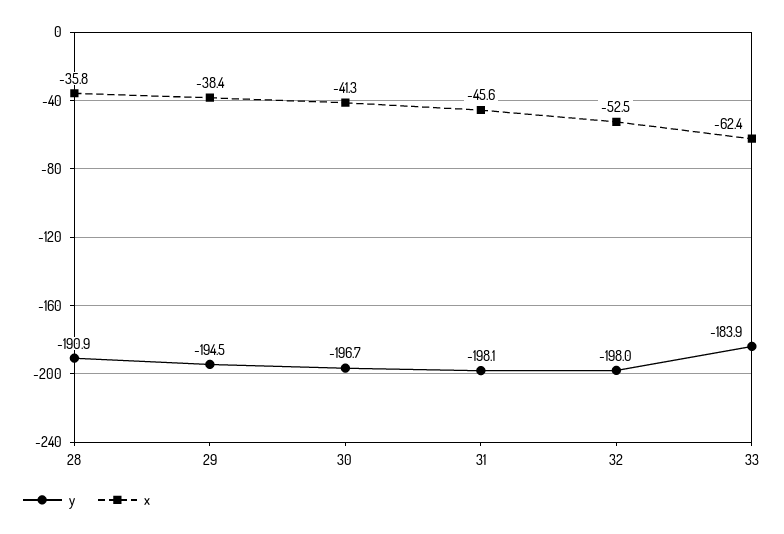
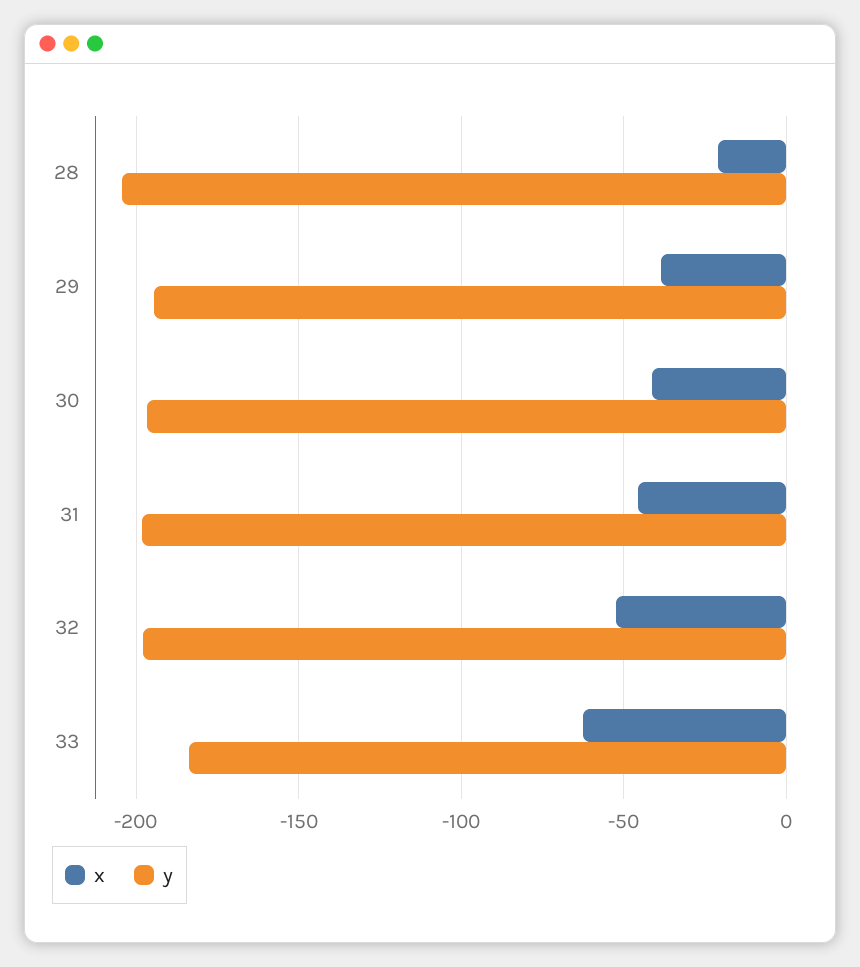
y, 28: -190.9 -> -205
x, 28: -35.8 -> -20

